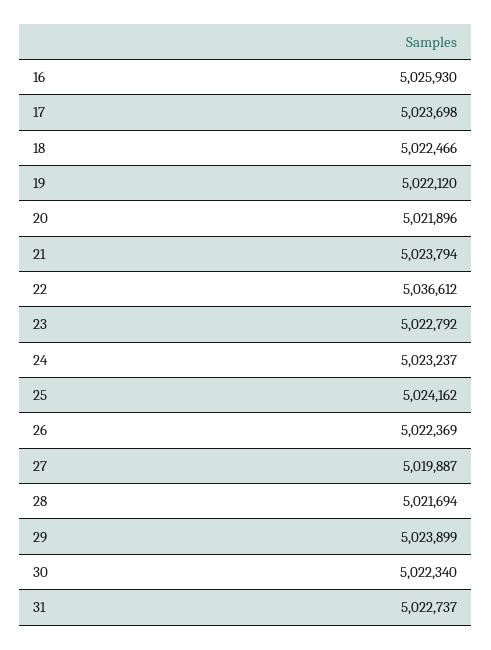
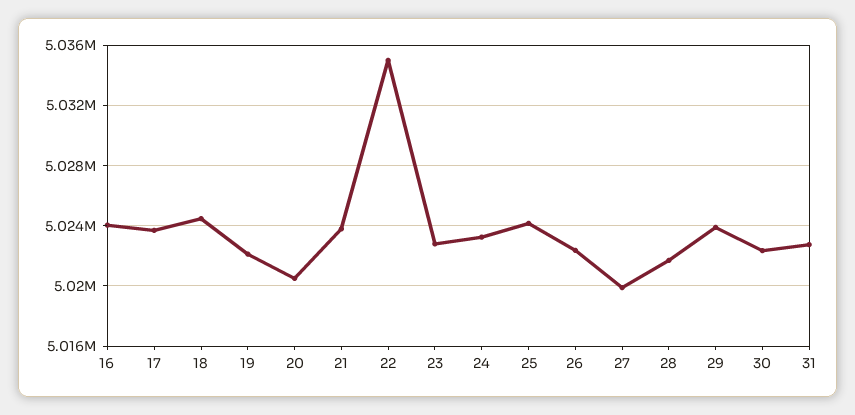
16: 5025930 -> 5024000
18: 5022466 -> 5024500
20: 5021896 -> 5020500
22: 5036612 -> 5035000

